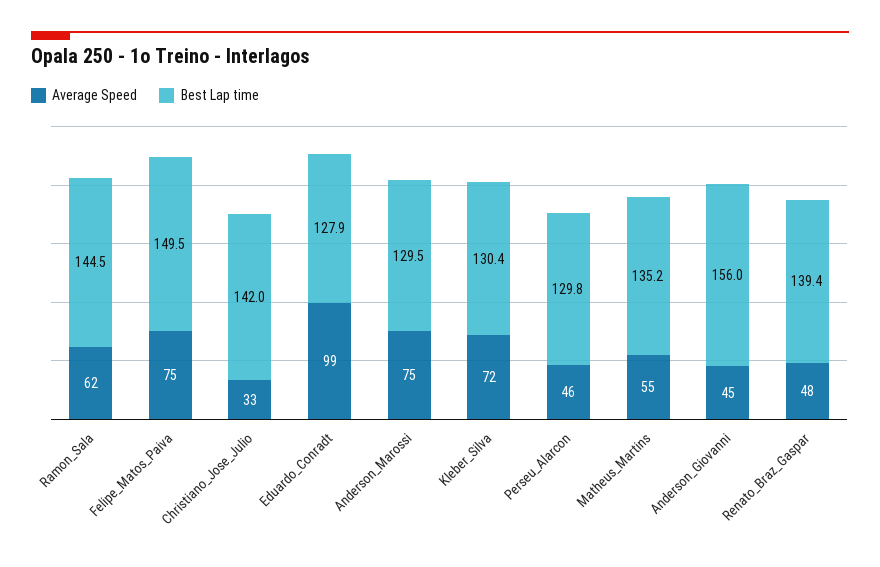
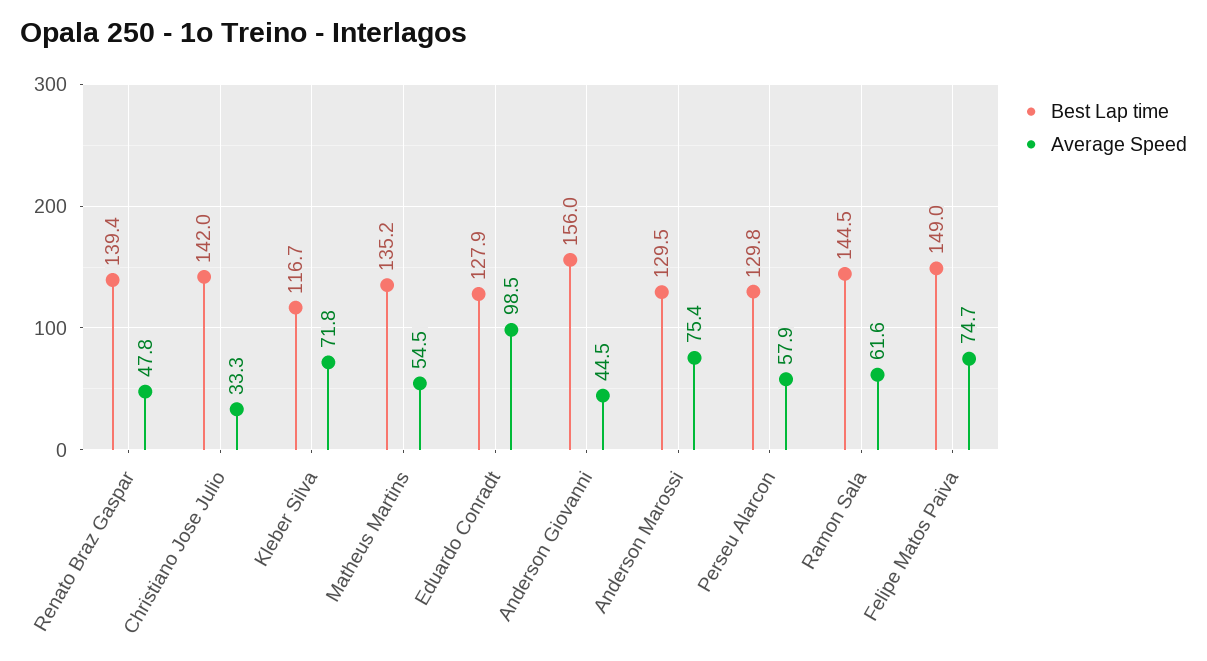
Best Lap time, Felipe_Matos_Paiva: 149.5 -> 149
Best Lap time, Kleber_Silva: 130.4 -> 116.7
Average Speed, Perseu_Alarcon: 46 -> 57.9

